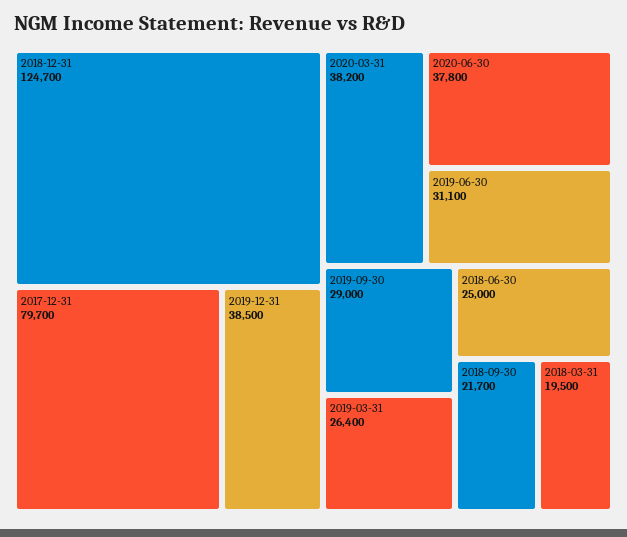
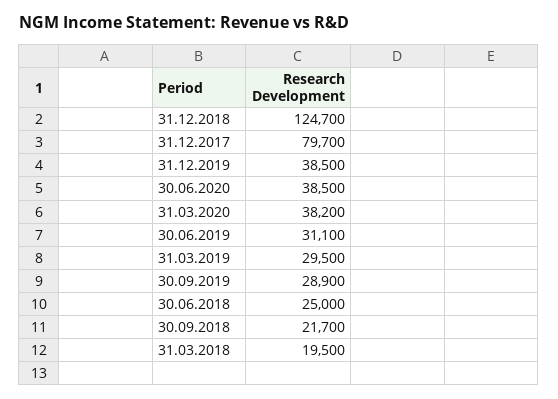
2020-06-30: 37800 -> 38500
2019-09-30: 29000 -> 28900
2019-03-31: 26400 -> 29500

